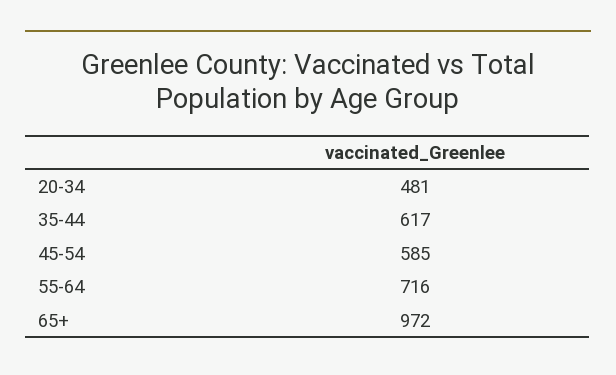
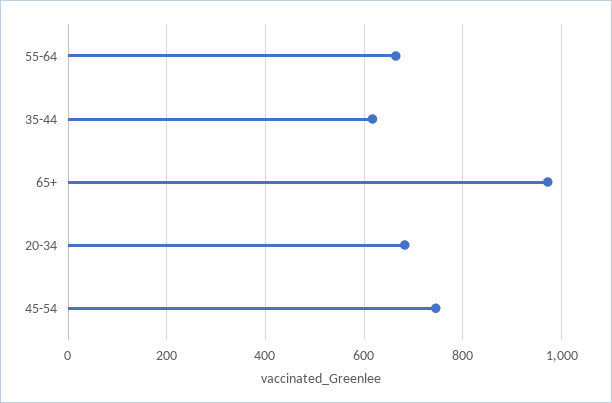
20-34: 481 -> 680
45-54: 585 -> 740
55-64: 716 -> 660

